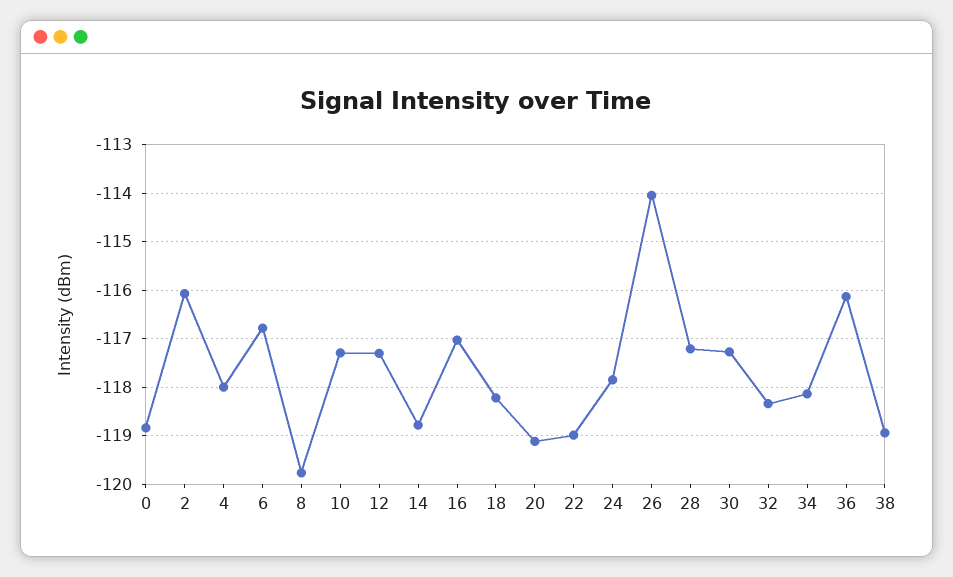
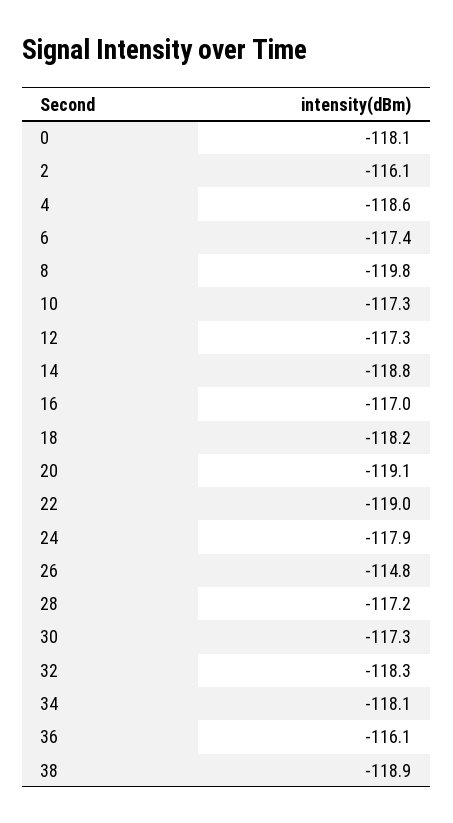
0: -118.8 -> -118.1
4: -118 -> -118.6
6: -116.8 -> -117.4
26: -114 -> -114.8

